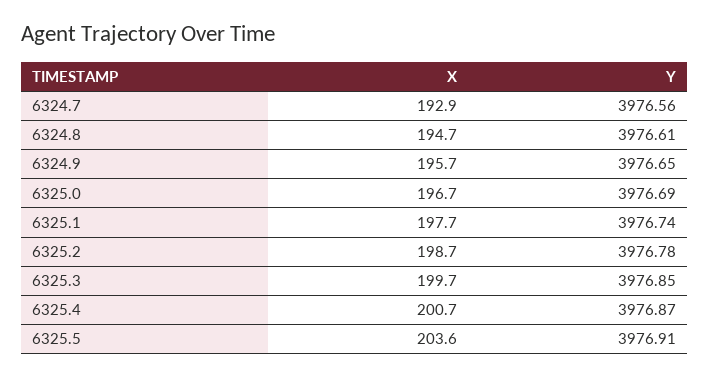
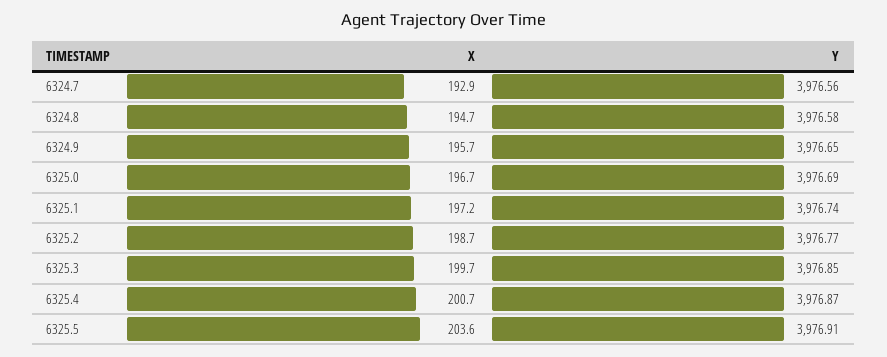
Y, 6324.8: 3976.61 -> 3976.58
X, 6325.1: 197.7 -> 197.2
Y, 6325.2: 3976.78 -> 3976.77

